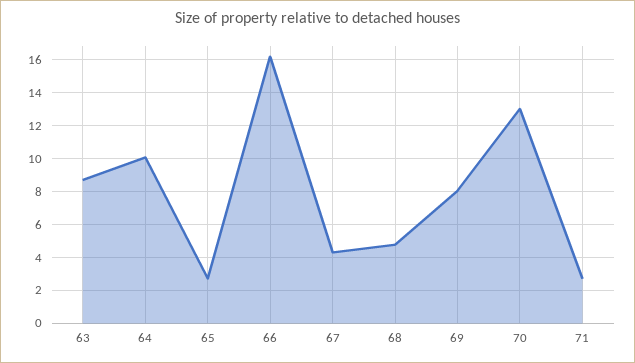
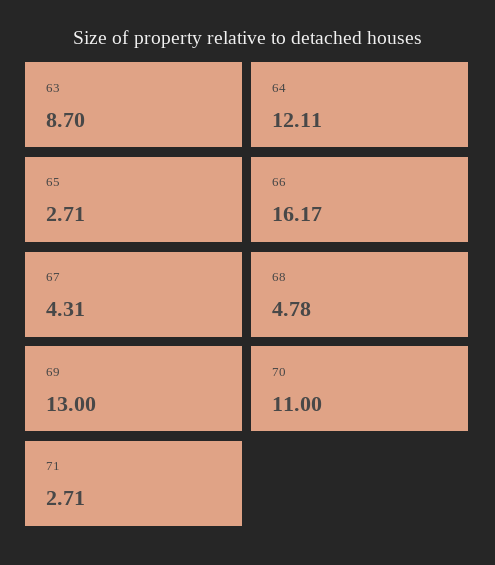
64: 10 -> 12.11
69: 8 -> 13
70: 13 -> 11

